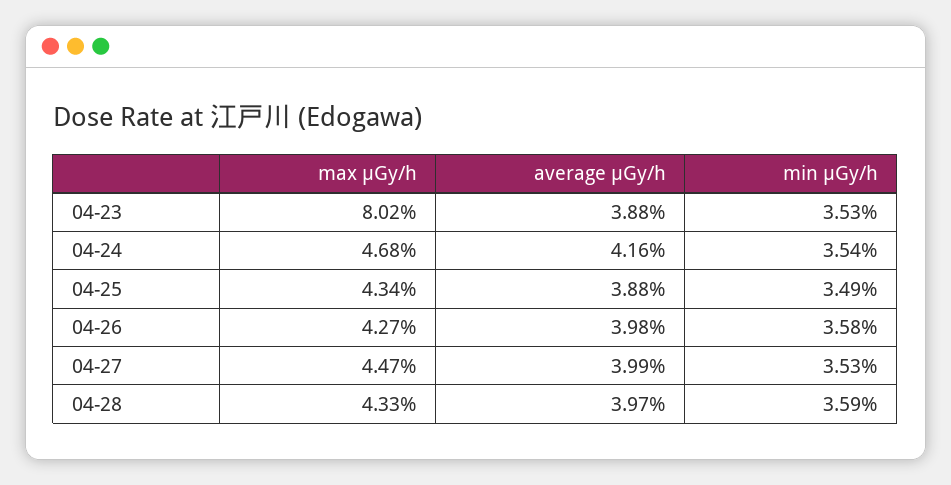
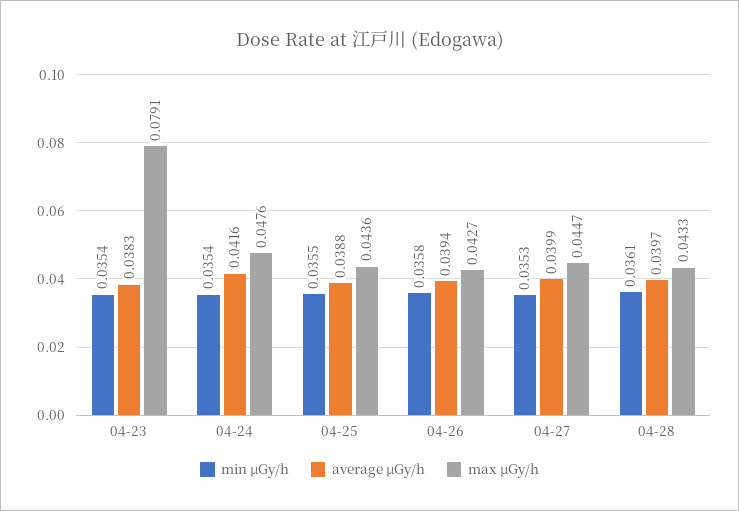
max μGy/h, 04-23: 0.0802 -> 0.0791
average μGy/h, 04-23: 0.0388 -> 0.0383
min μGy/h, 04-23: 0.0353 -> 0.0354
max μGy/h, 04-24: 0.0468 -> 0.0476
max μGy/h, 04-25: 0.0434 -> 0.0436
min μGy/h, 04-25: 0.0349 -> 0.0355
average μGy/h, 04-26: 0.0398 -> 0.0394
min μGy/h, 04-28: 0.0359 -> 0.0361

